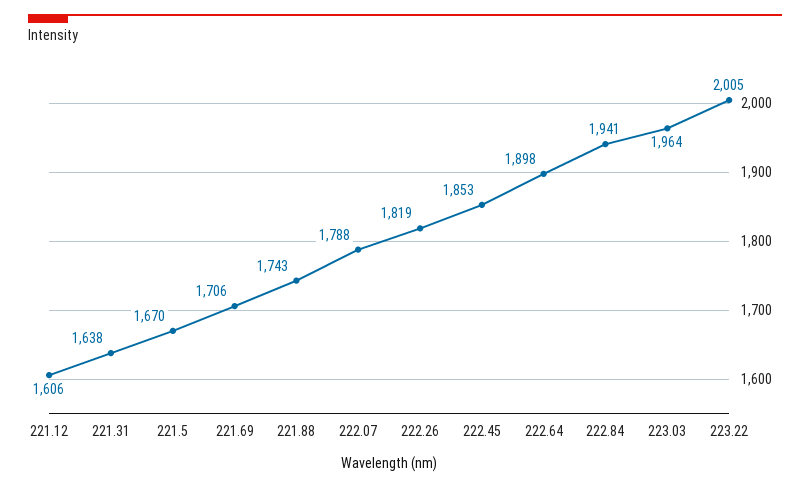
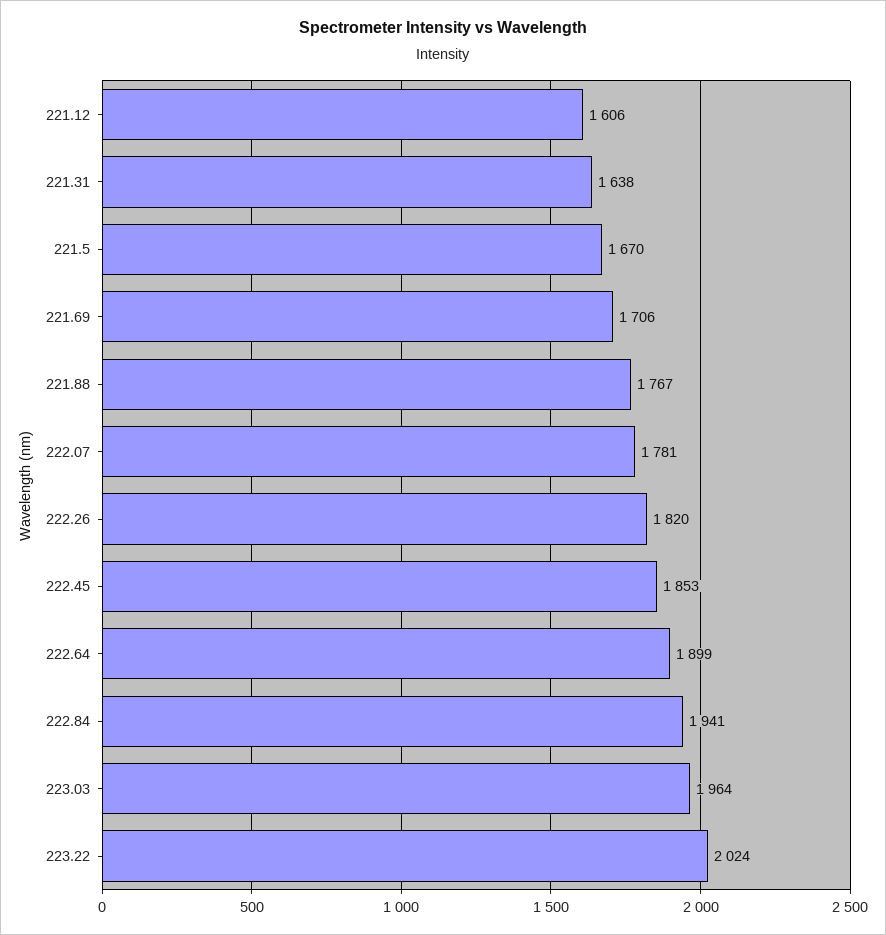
221.88: 1743 -> 1767
222.07: 1788 -> 1781
222.26: 1819 -> 1820
222.64: 1898 -> 1899
223.22: 2005 -> 2024

